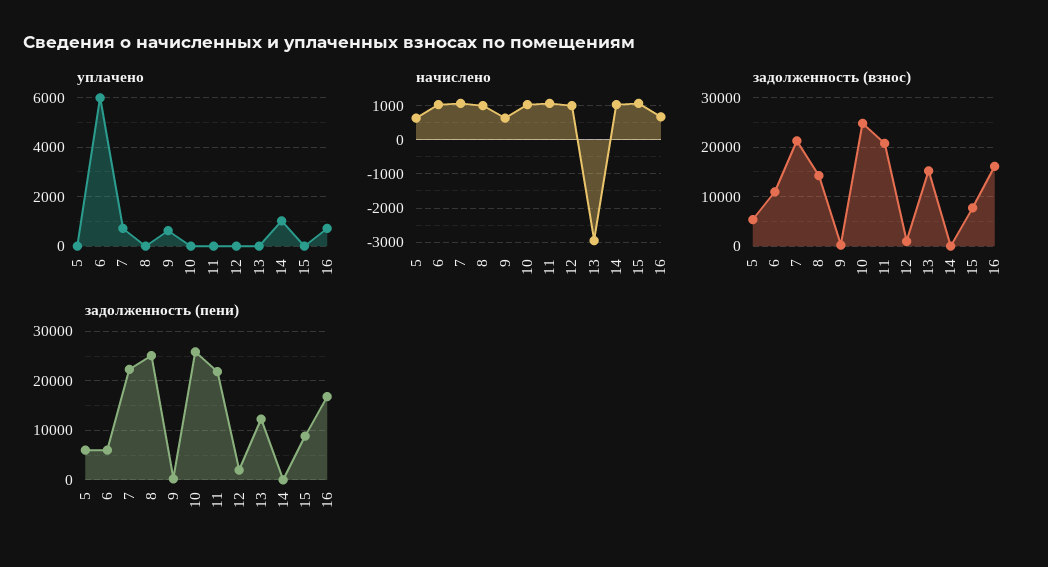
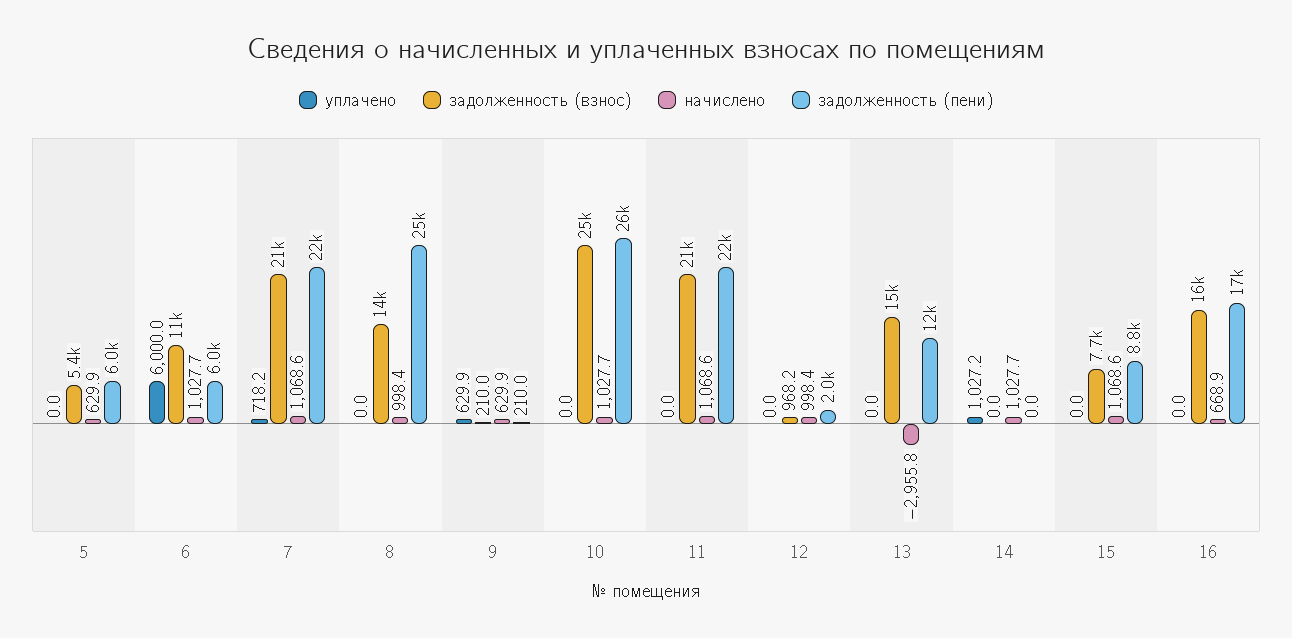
уплачено, 16: 750 -> 0

